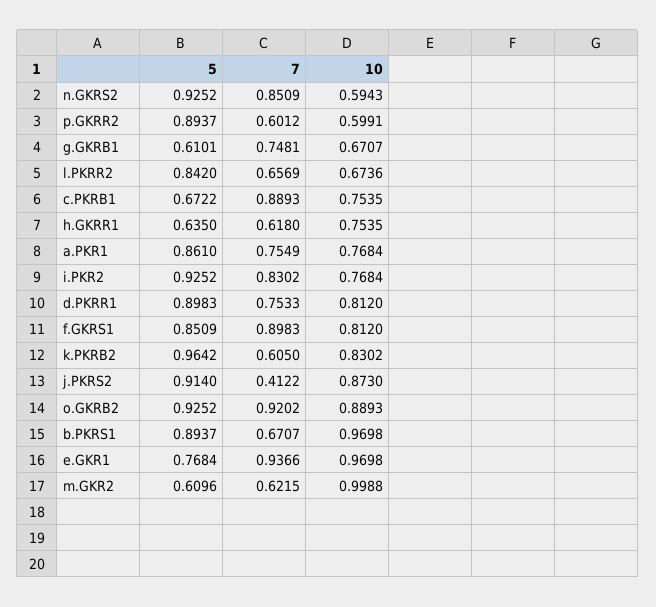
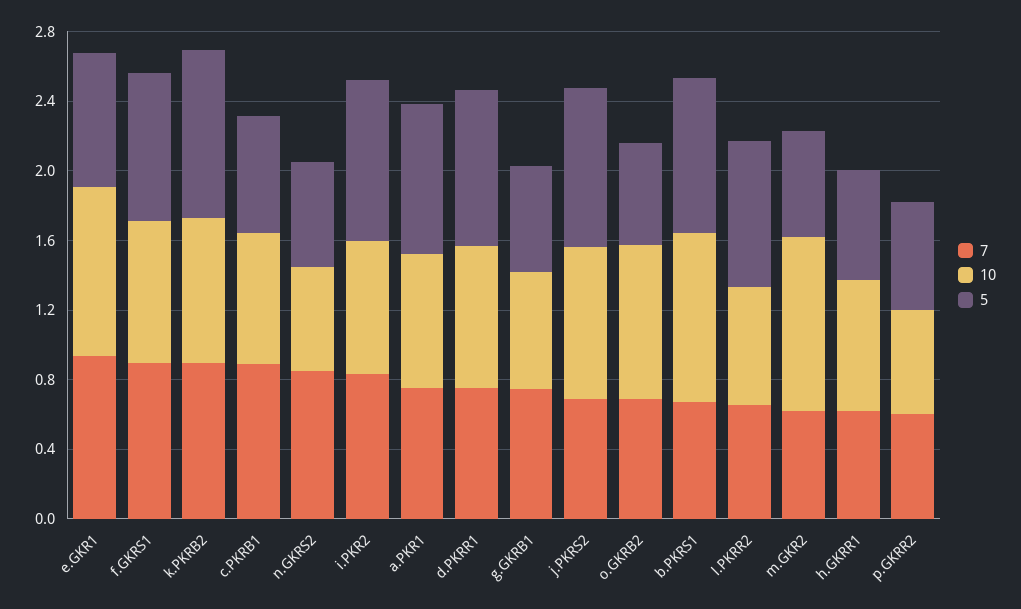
5, n.GKRS2: 0.9252 -> 0.6
5, p.GKRR2: 0.8937 -> 0.6
7, k.PKRB2: 0.605 -> 0.9
7, j.PKRS2: 0.4122 -> 0.7
5, o.GKRB2: 0.9252 -> 0.6
7, o.GKRB2: 0.9202 -> 0.7

